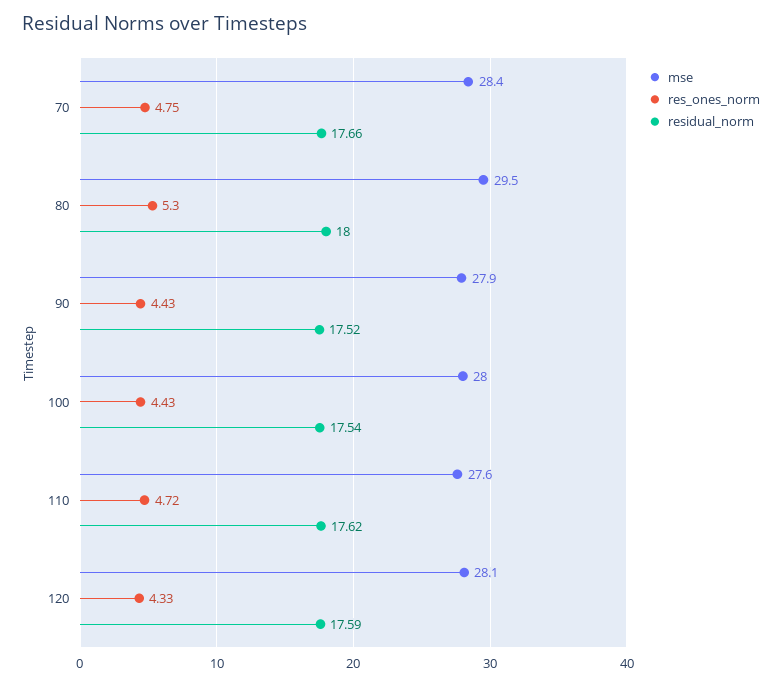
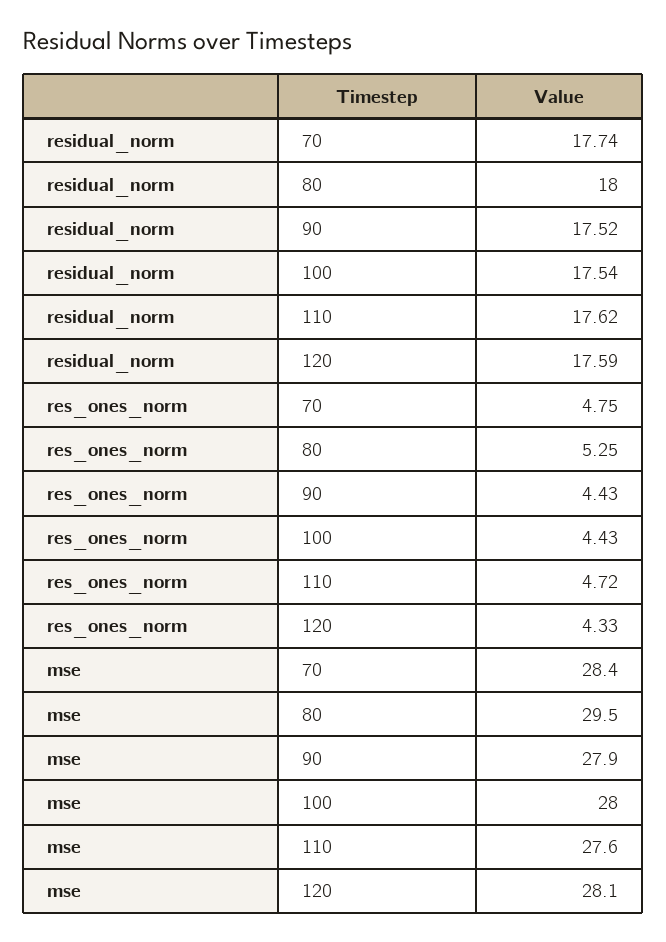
residual_norm, 70: 17.66 -> 17.74
res_ones_norm, 80: 5.3 -> 5.25

